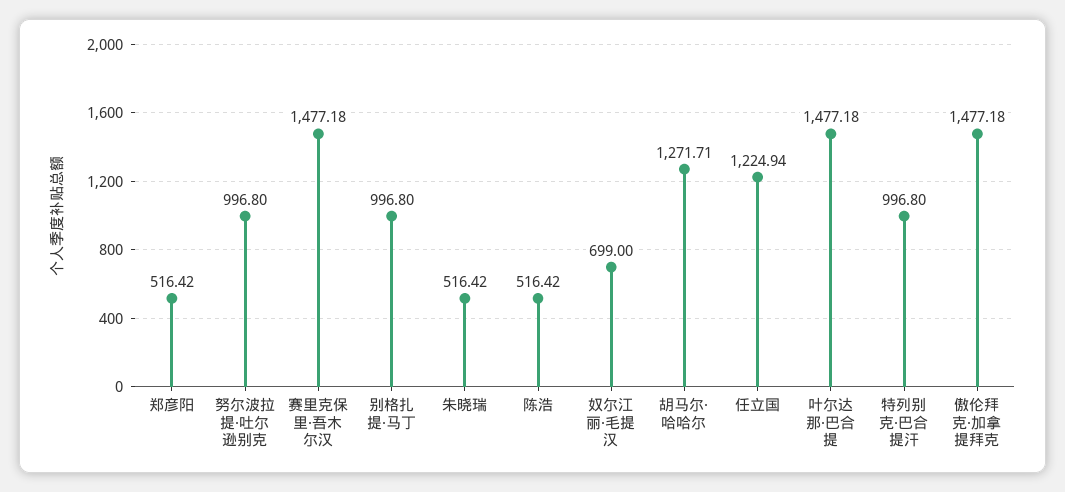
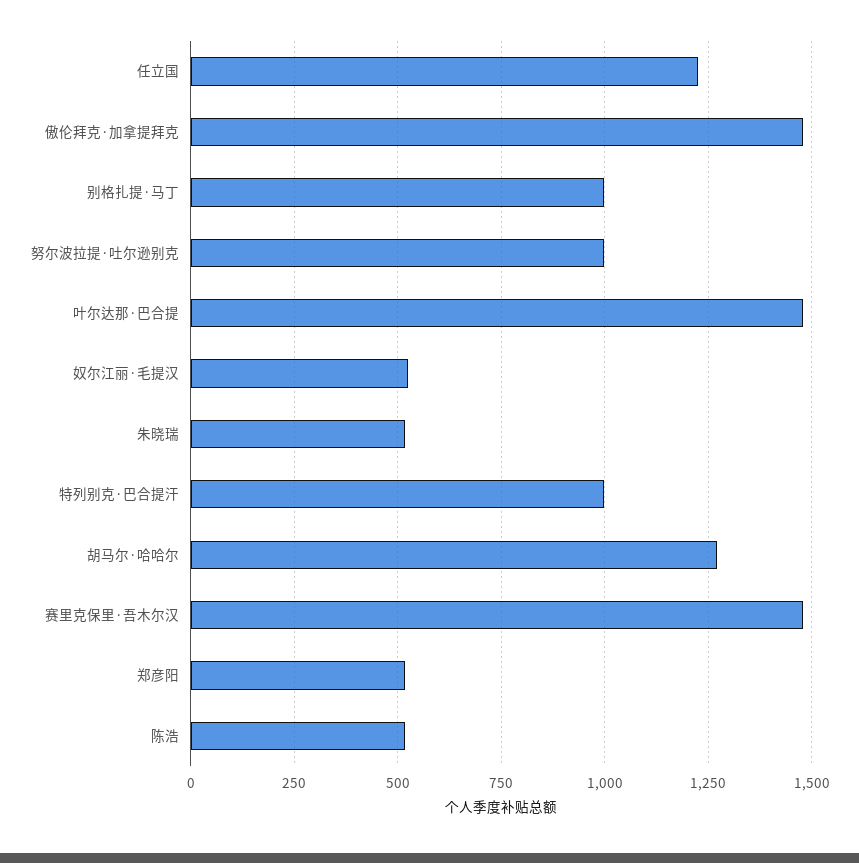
奴尔江丽·毛提汉: 699 -> 525

